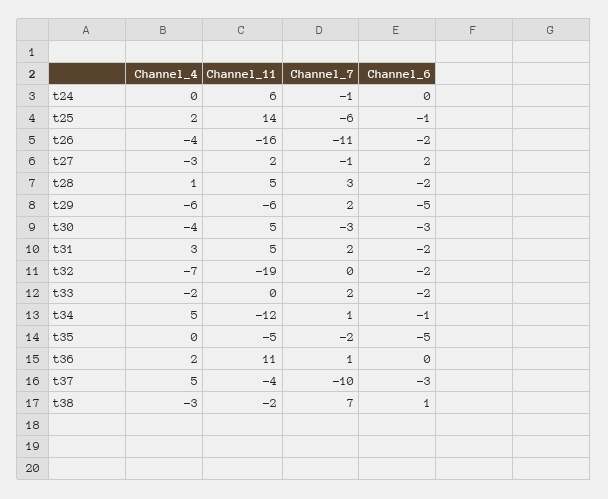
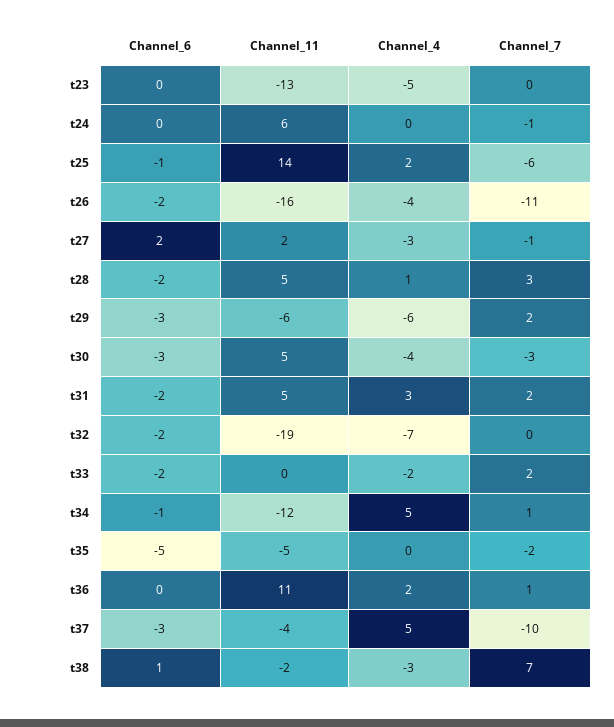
Channel_6, t29: -5 -> -3
Channel_6, t23: none -> 0
Channel_11, t23: none -> -13
Channel_4, t23: none -> -5
Channel_7, t23: none -> 0

